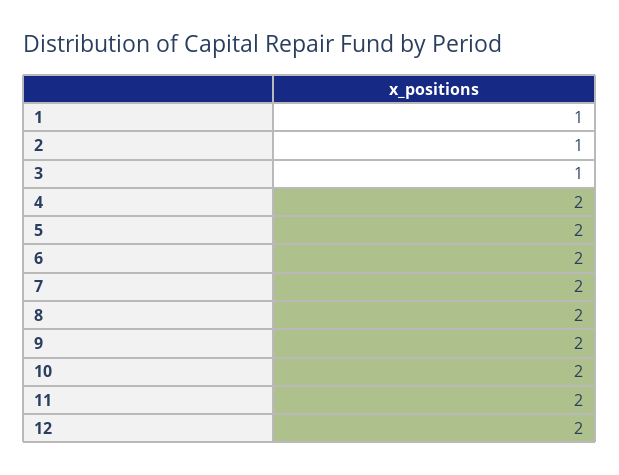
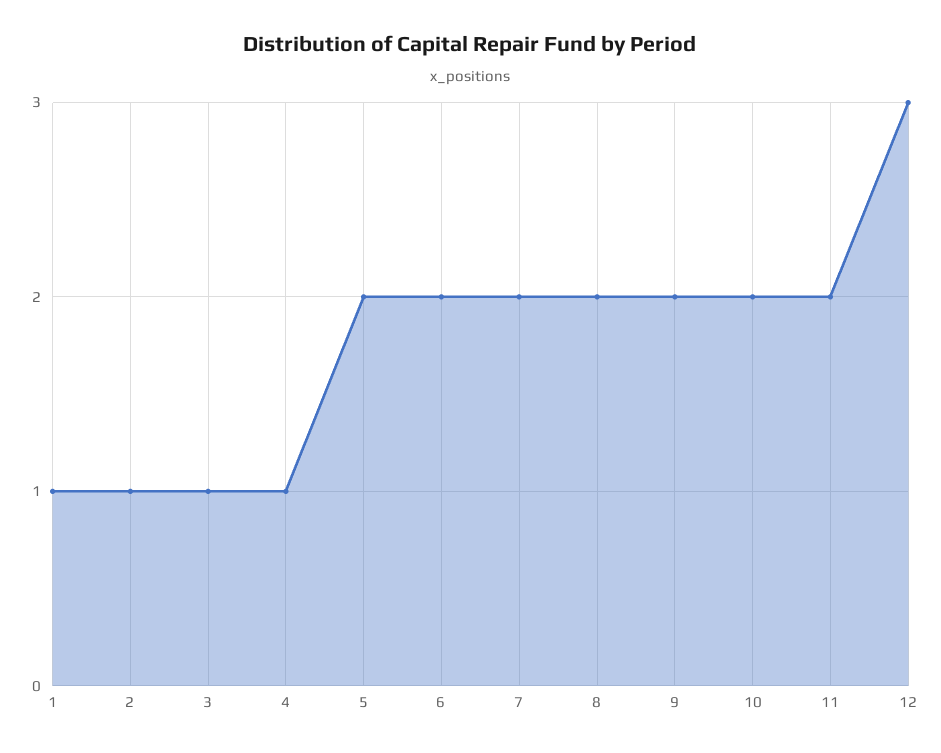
4: 2 -> 1
12: 2 -> 3

